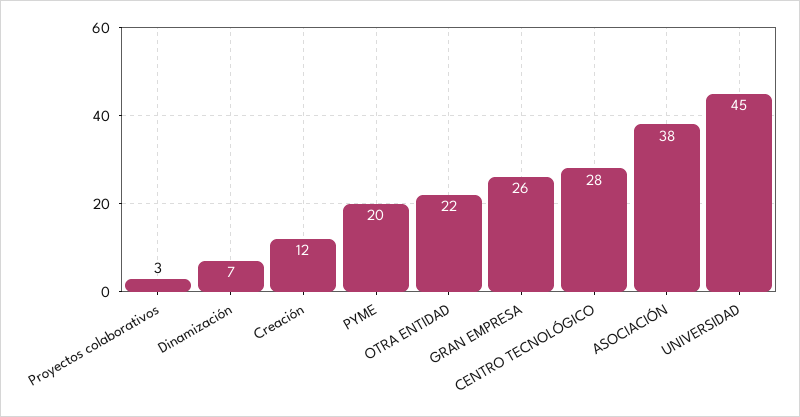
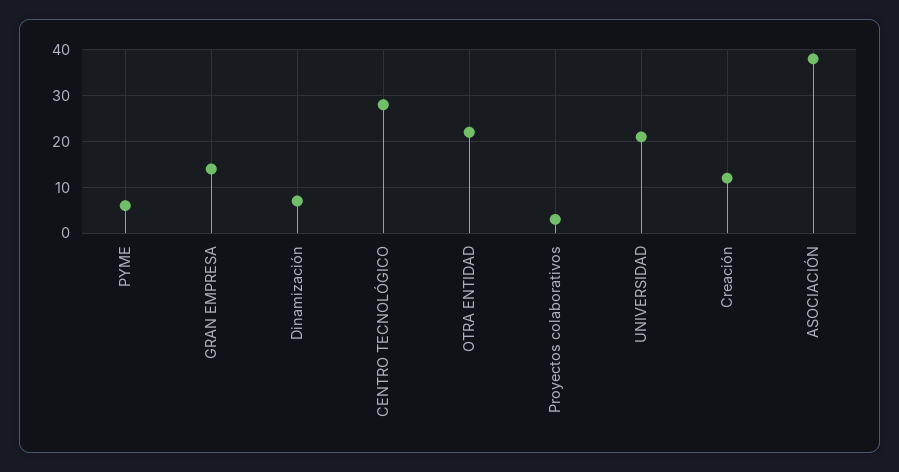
PYME: 20 -> 5
GRAN EMPRESA: 26 -> 15
UNIVERSIDAD: 45 -> 20

